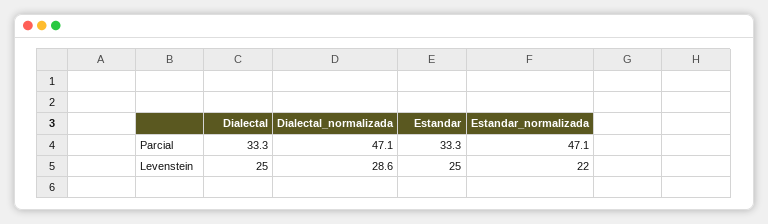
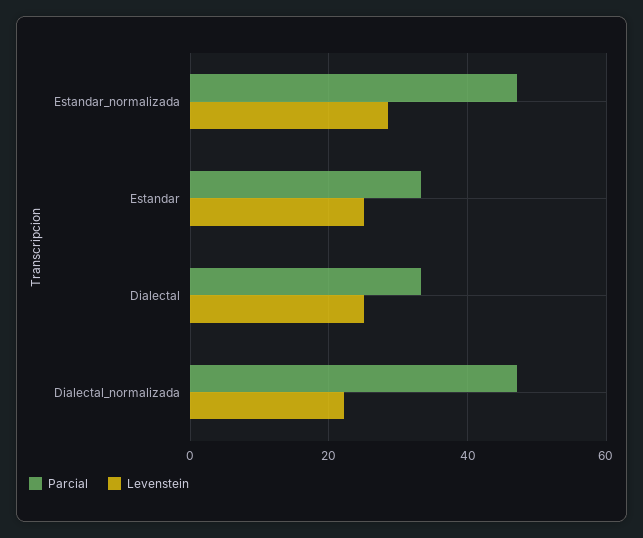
Levenstein, Dialectal_normalizada: 28.6 -> 22
Levenstein, Estandar_normalizada: 22 -> 28

